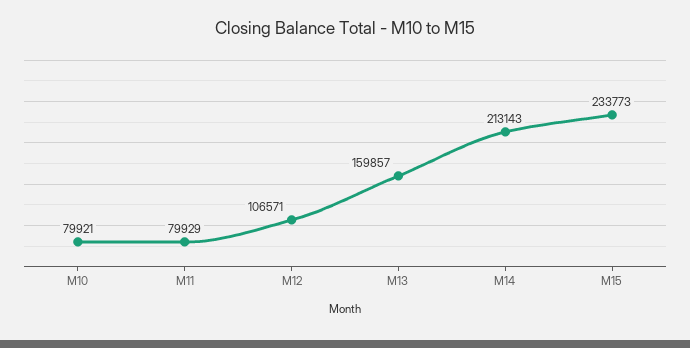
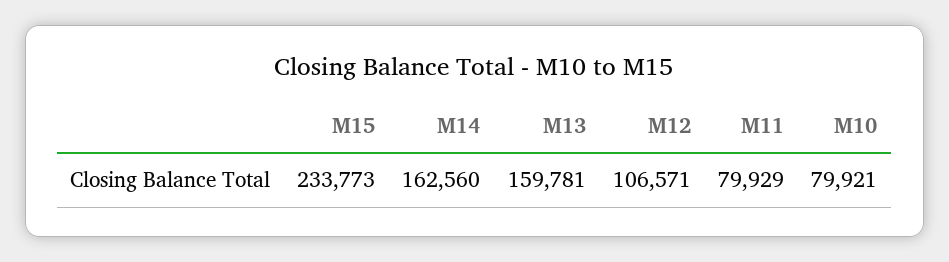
M13: 159857 -> 159781
M14: 213143 -> 162560

